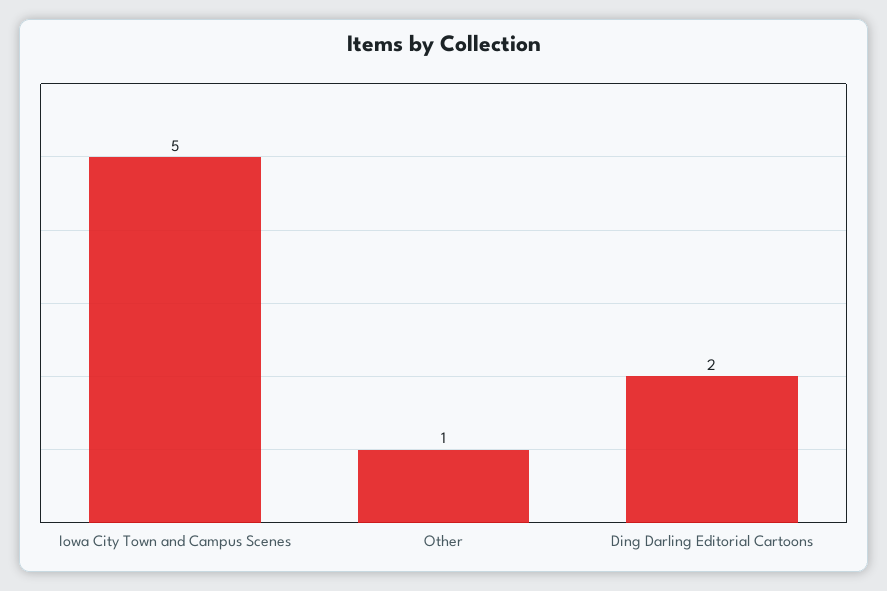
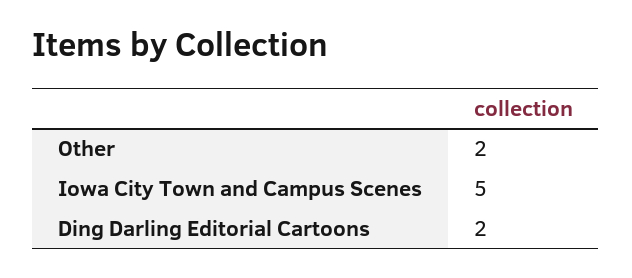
Other: 1 -> 2

